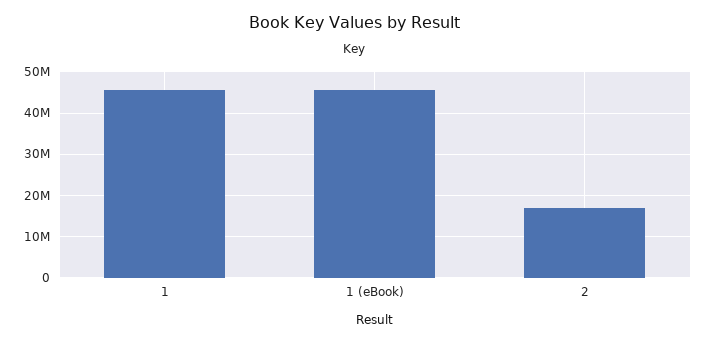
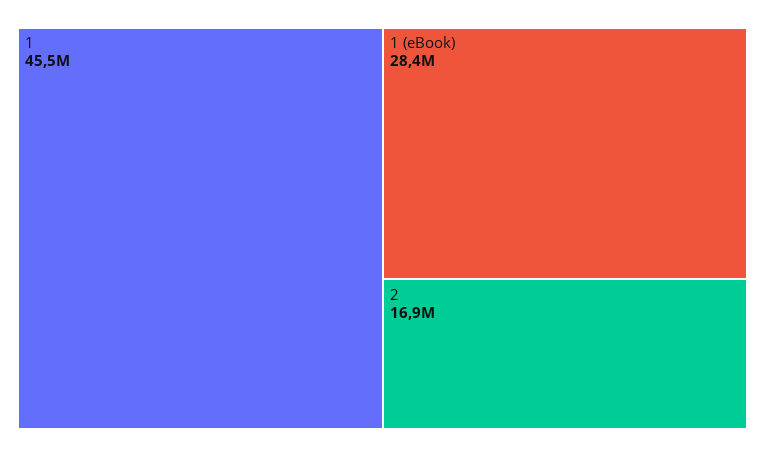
1 (eBook): 46000000 -> 28400000

